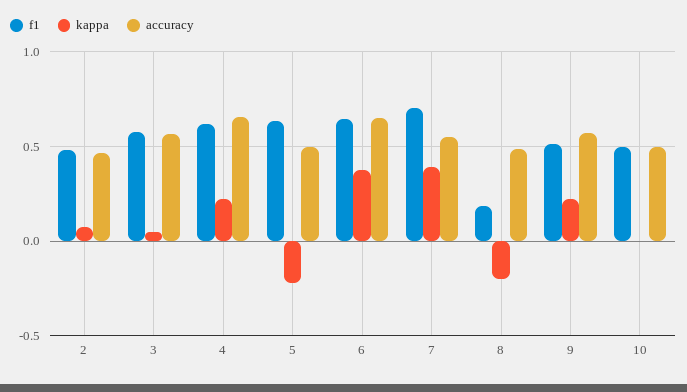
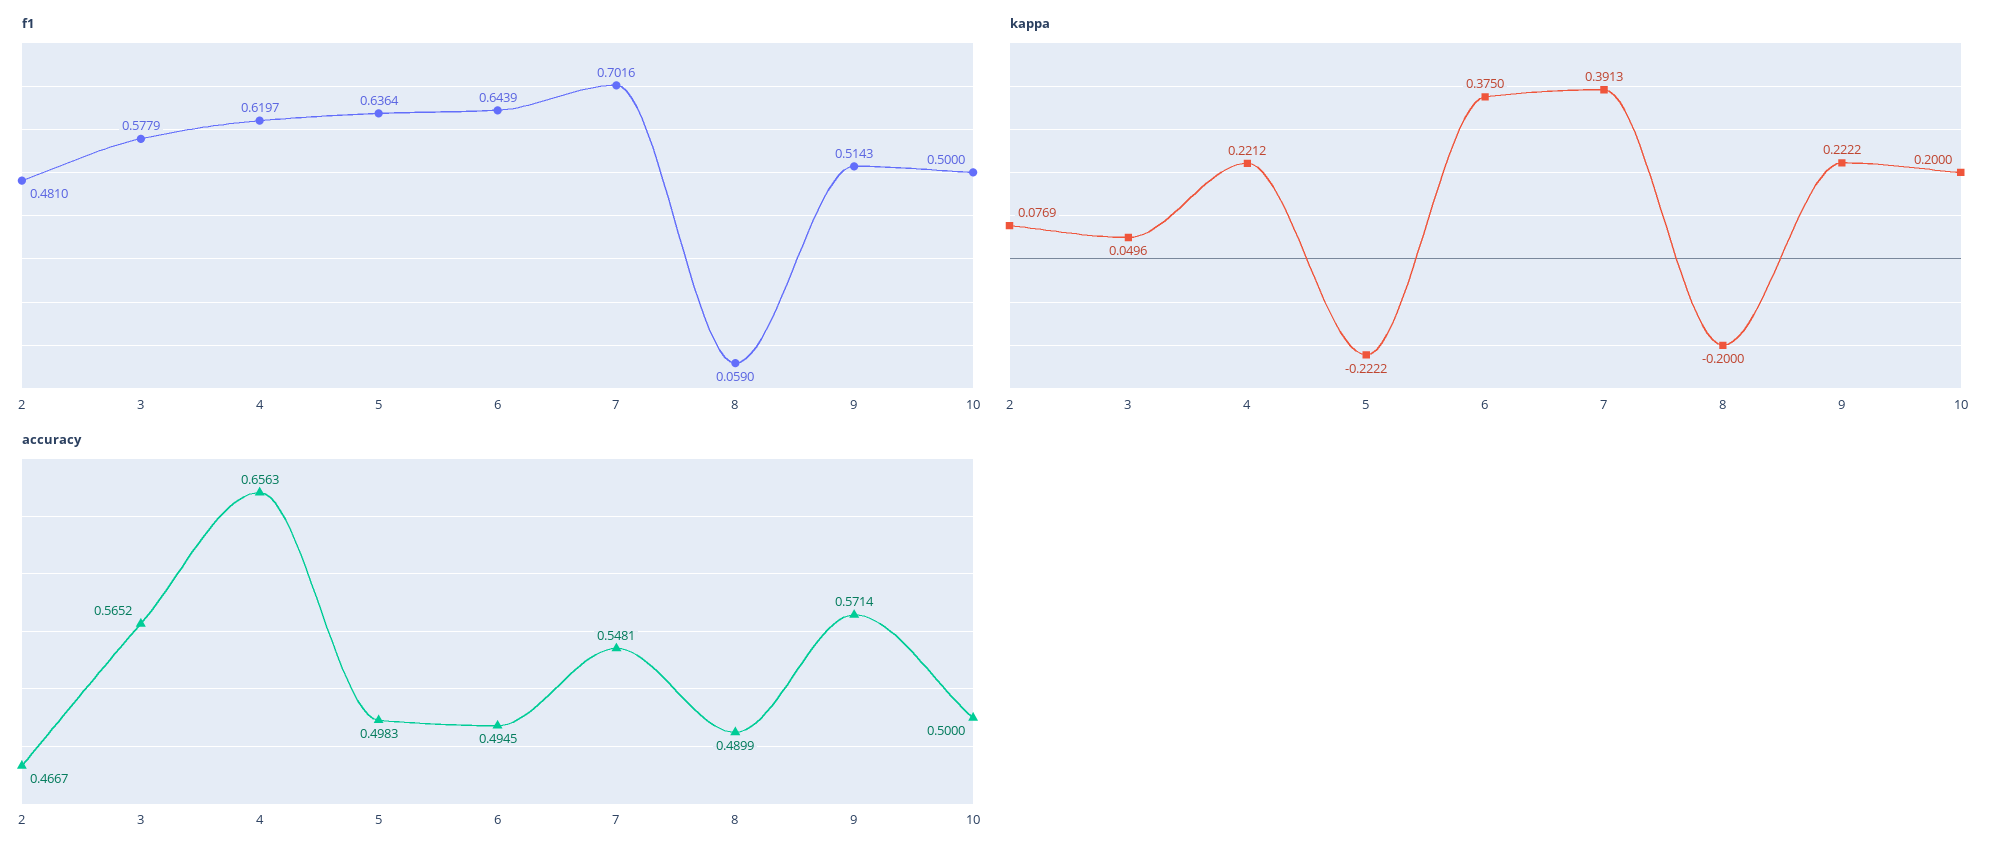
accuracy, 6: 0.65 -> 0.4945
f1, 8: 0.2 -> 0.059
kappa, 10: 0 -> 0.2

